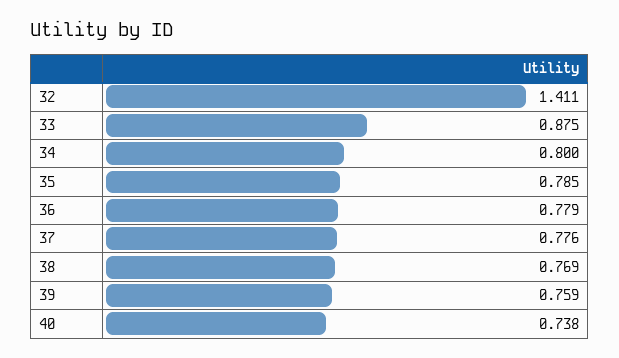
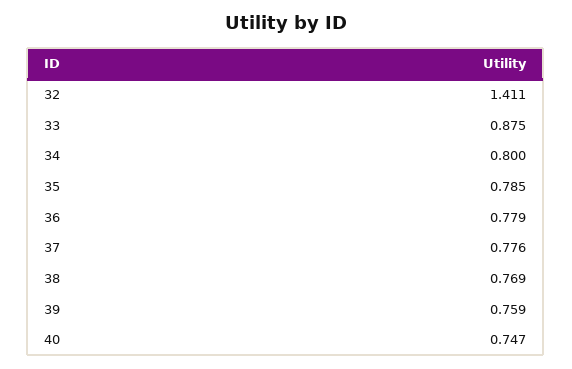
40: 0.738 -> 0.747

